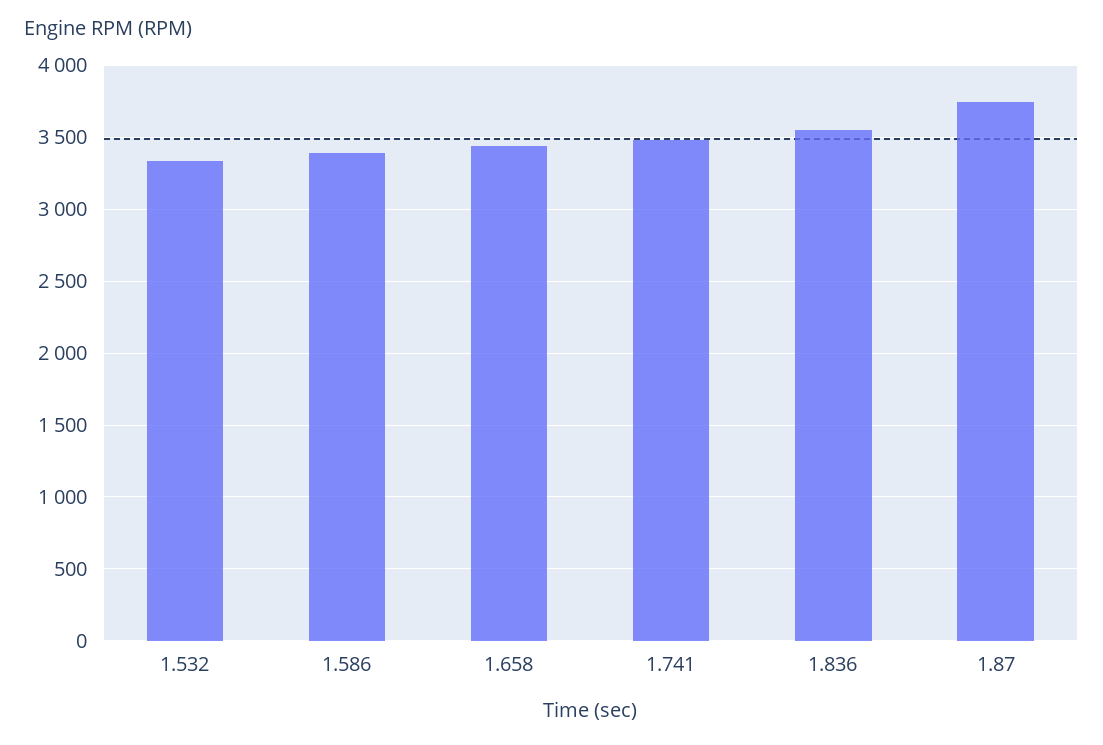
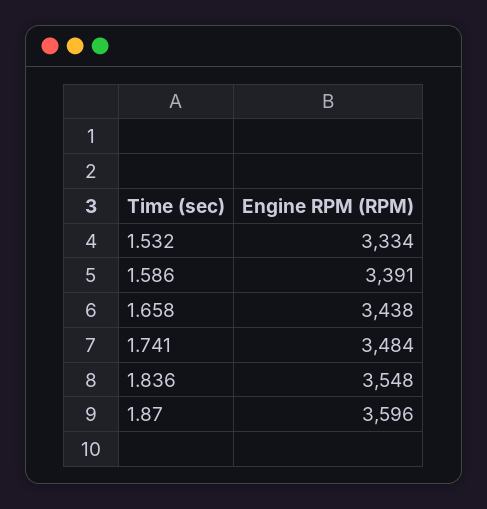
1.87: 3750 -> 3596

